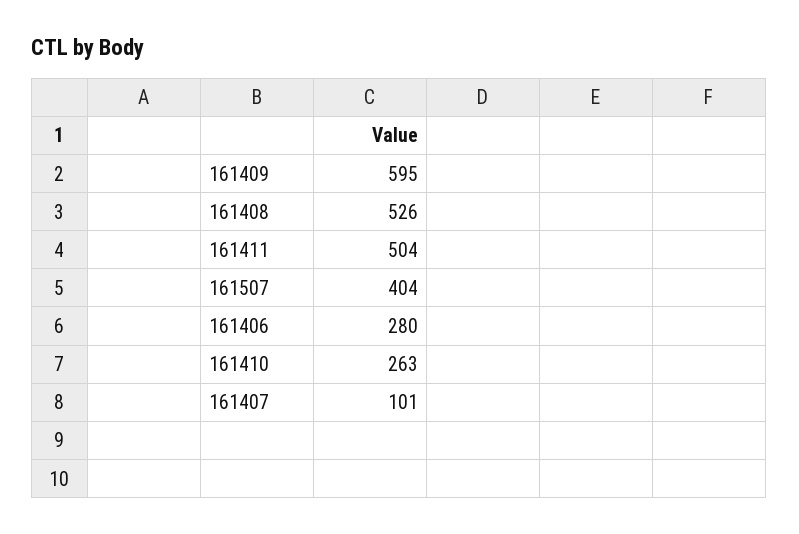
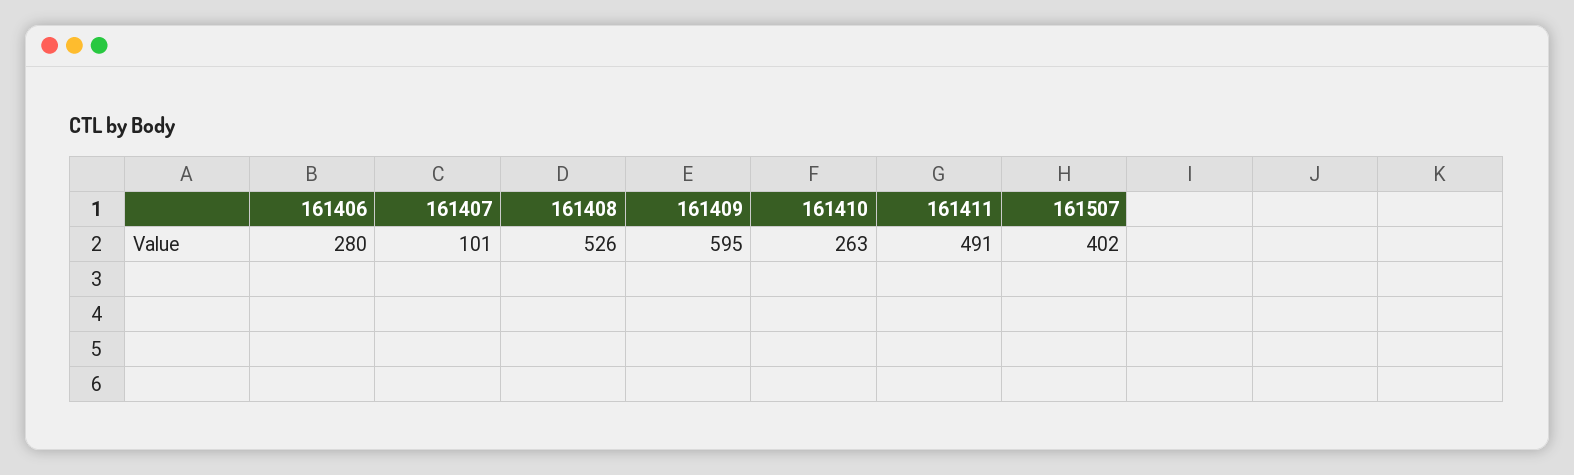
161411: 504 -> 491
161507: 404 -> 402

